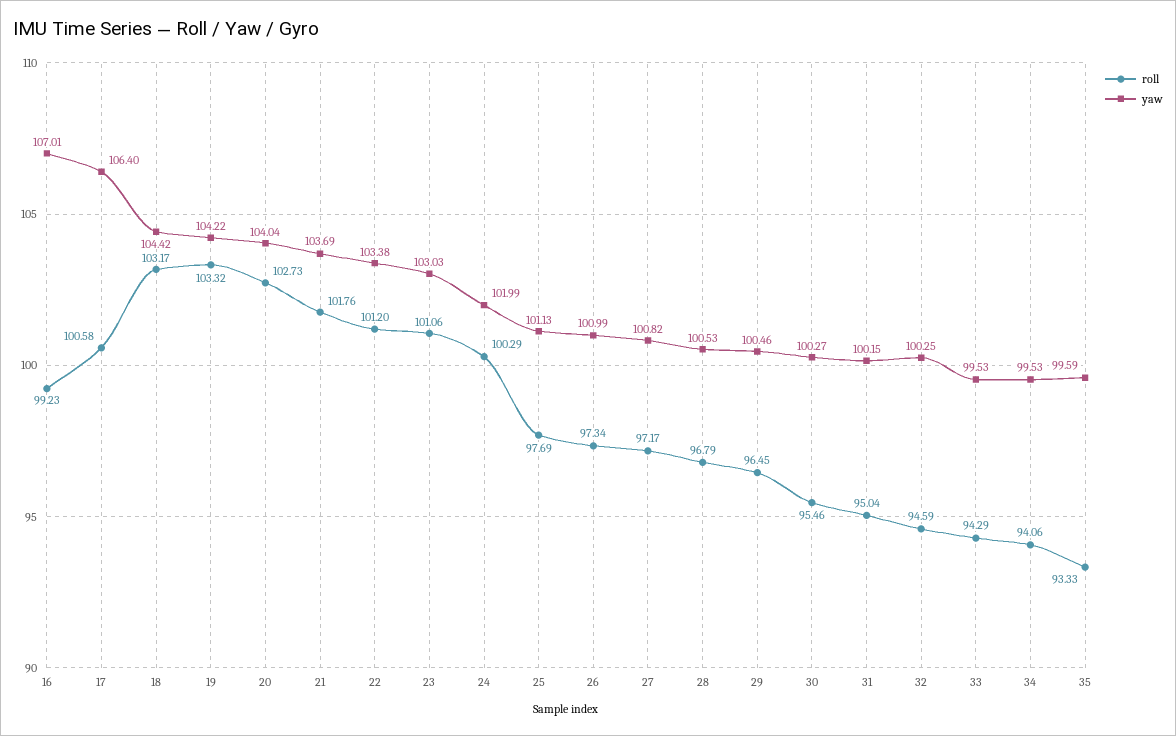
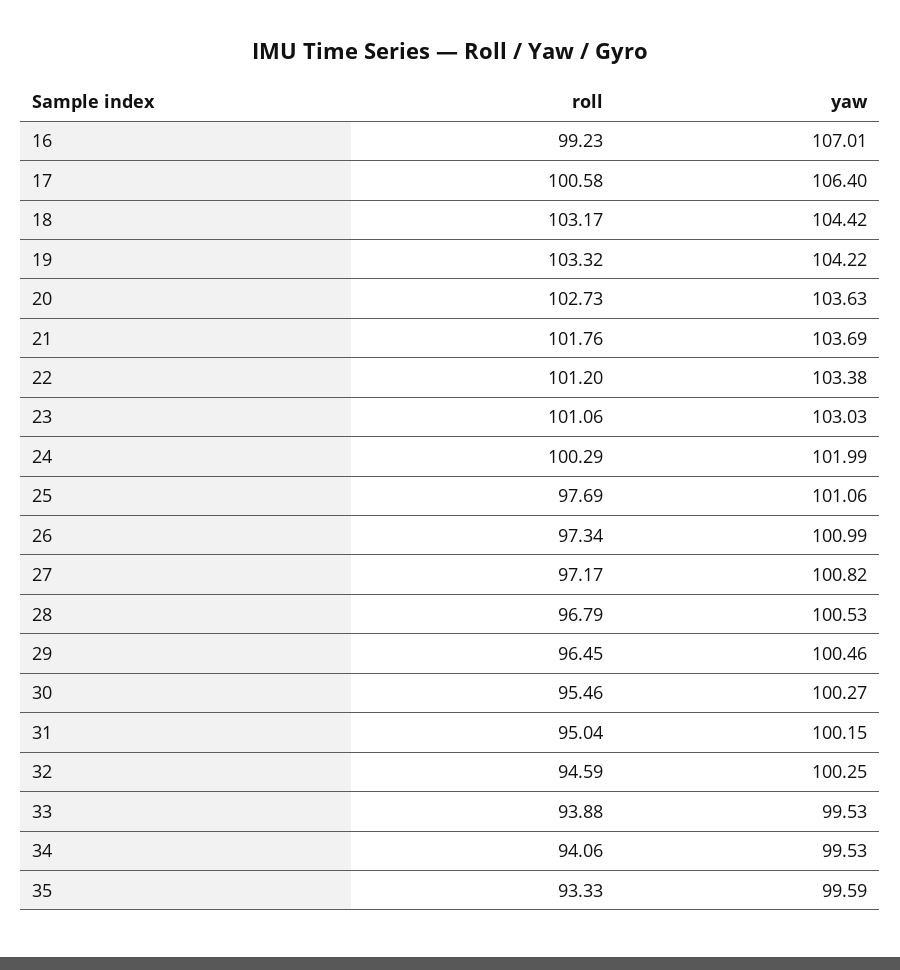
yaw, 20: 104.04 -> 103.63
yaw, 25: 101.13 -> 101.06
roll, 33: 94.29 -> 93.88

